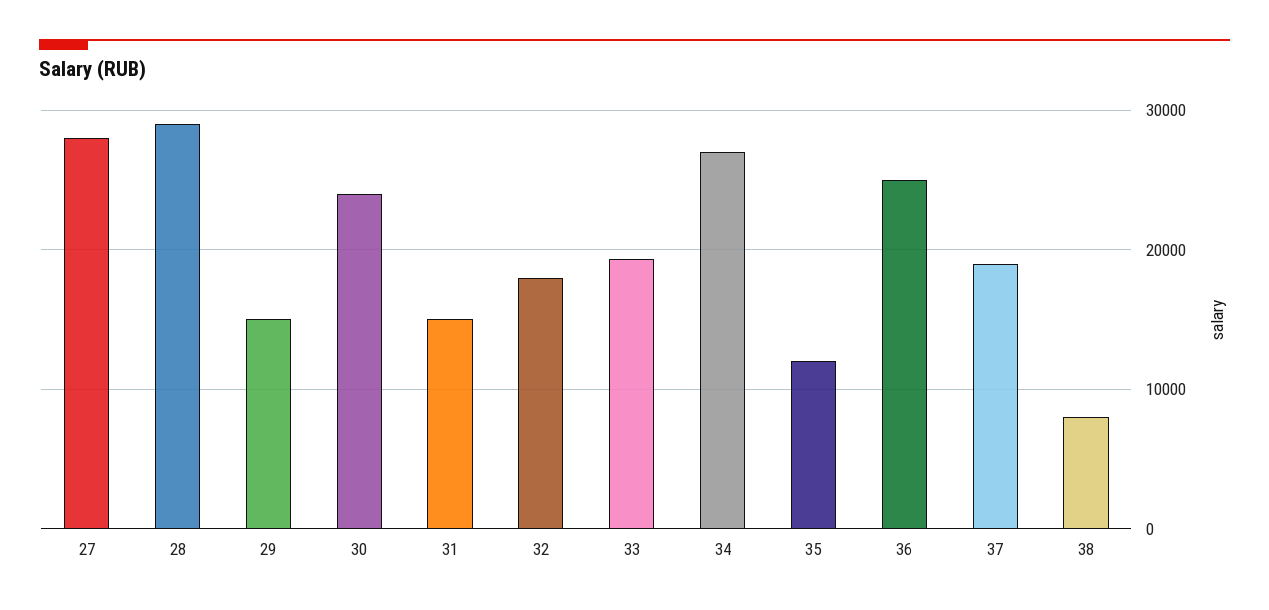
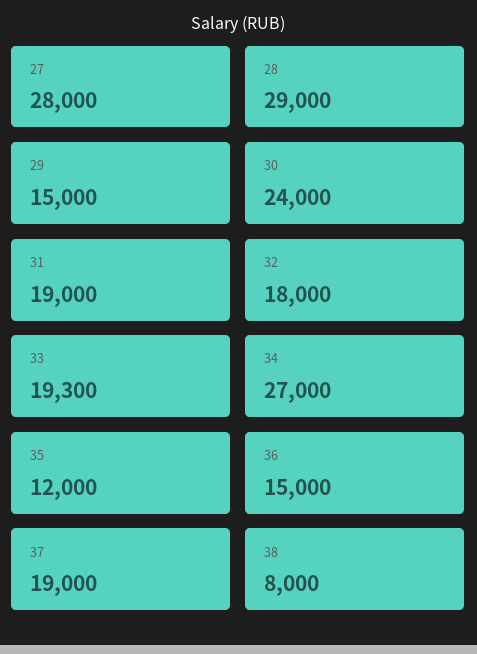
31: 15000 -> 19000
36: 25000 -> 15000

